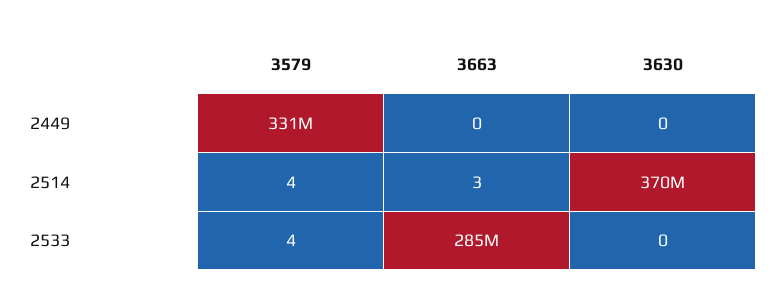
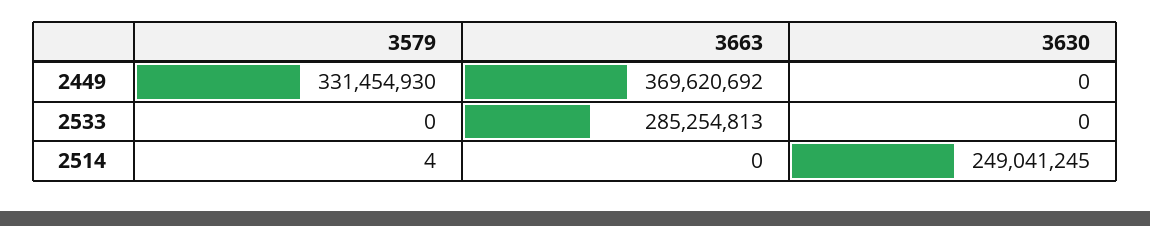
3663, 2449: 0 -> 369620692
3663, 2514: 3 -> 0
3630, 2514: 370000000 -> 249041245
3579, 2533: 4 -> 0

